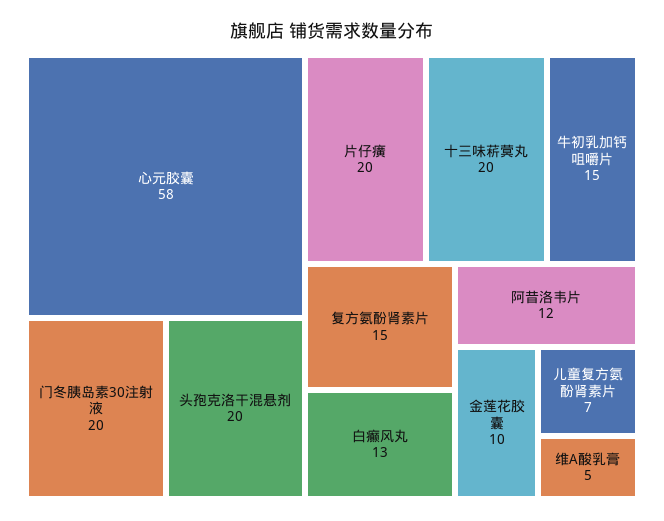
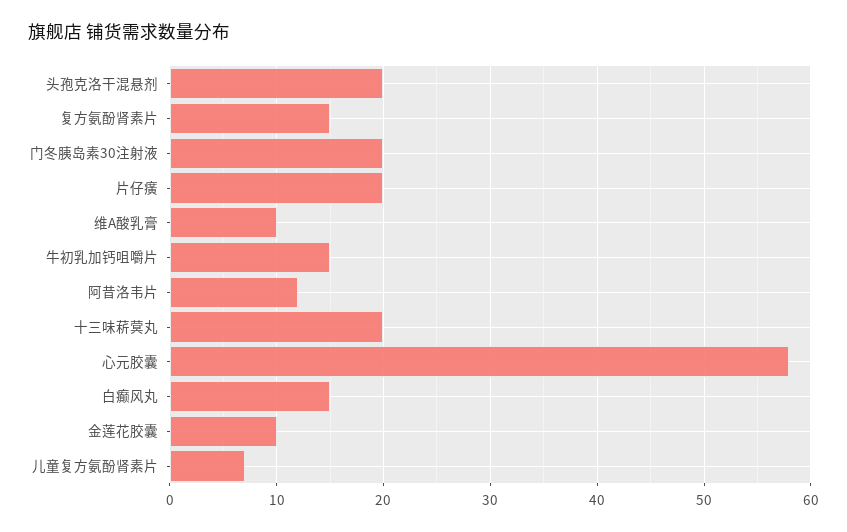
白癫风丸: 13 -> 15
维A酸乳膏: 5 -> 10

